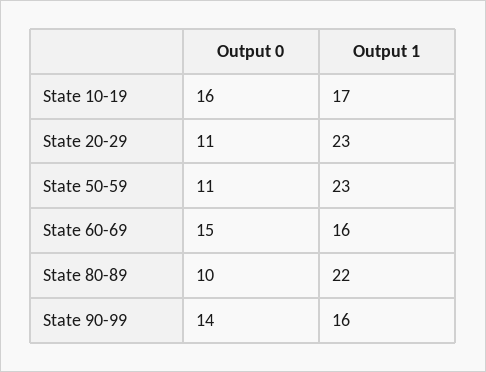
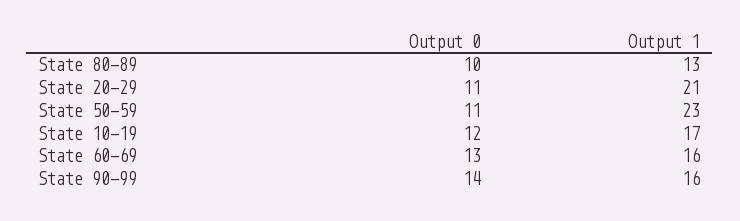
Output 0, State 10-19: 16 -> 12
Output 1, State 20-29: 23 -> 21
Output 0, State 60-69: 15 -> 13
Output 1, State 80-89: 22 -> 13

